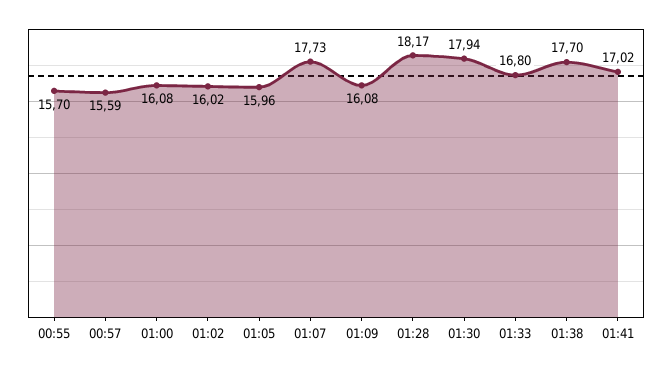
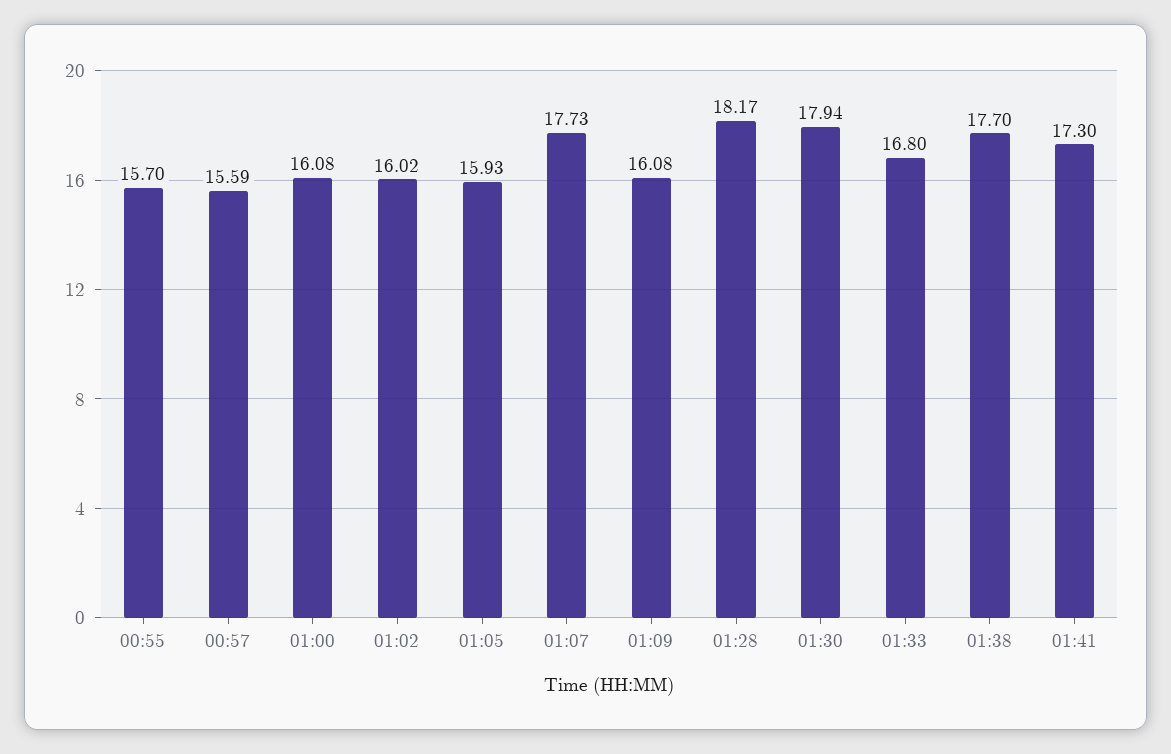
01:05: 15.96 -> 15.93
01:41: 17.02 -> 17.3

